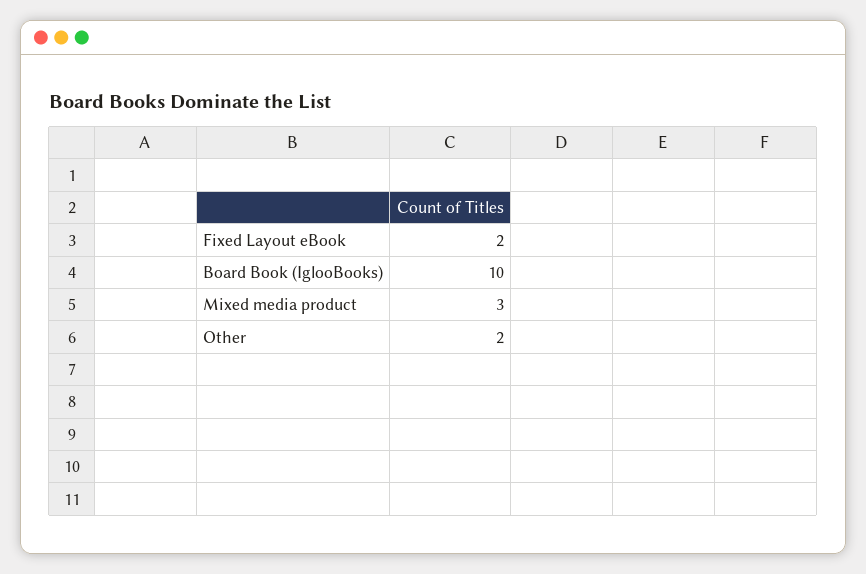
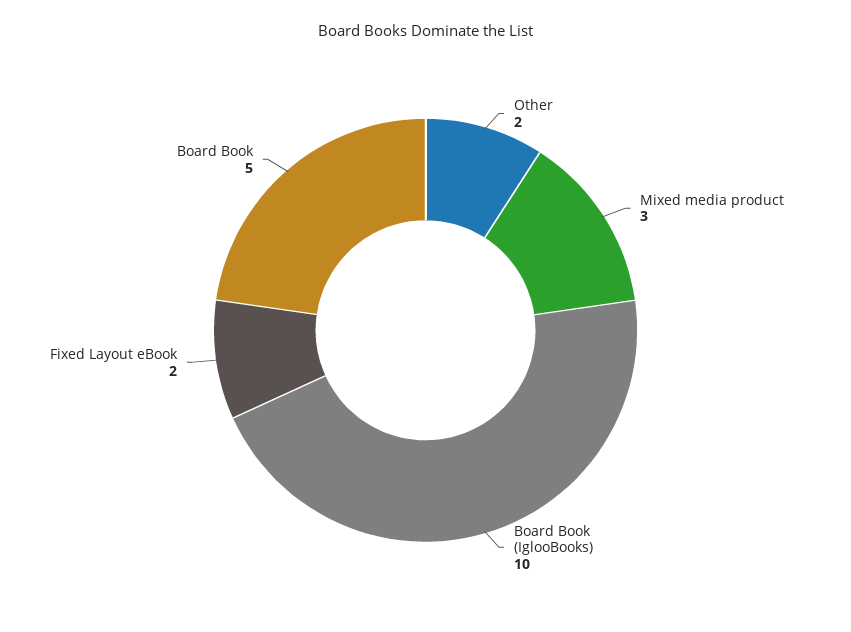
Board Book: none -> 5

